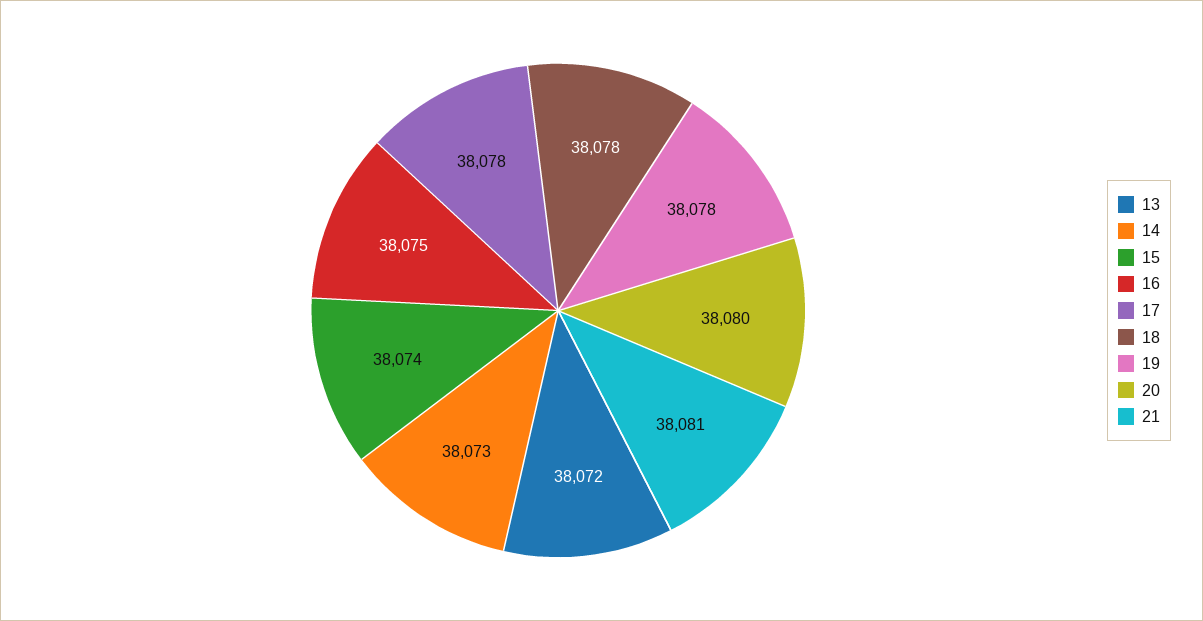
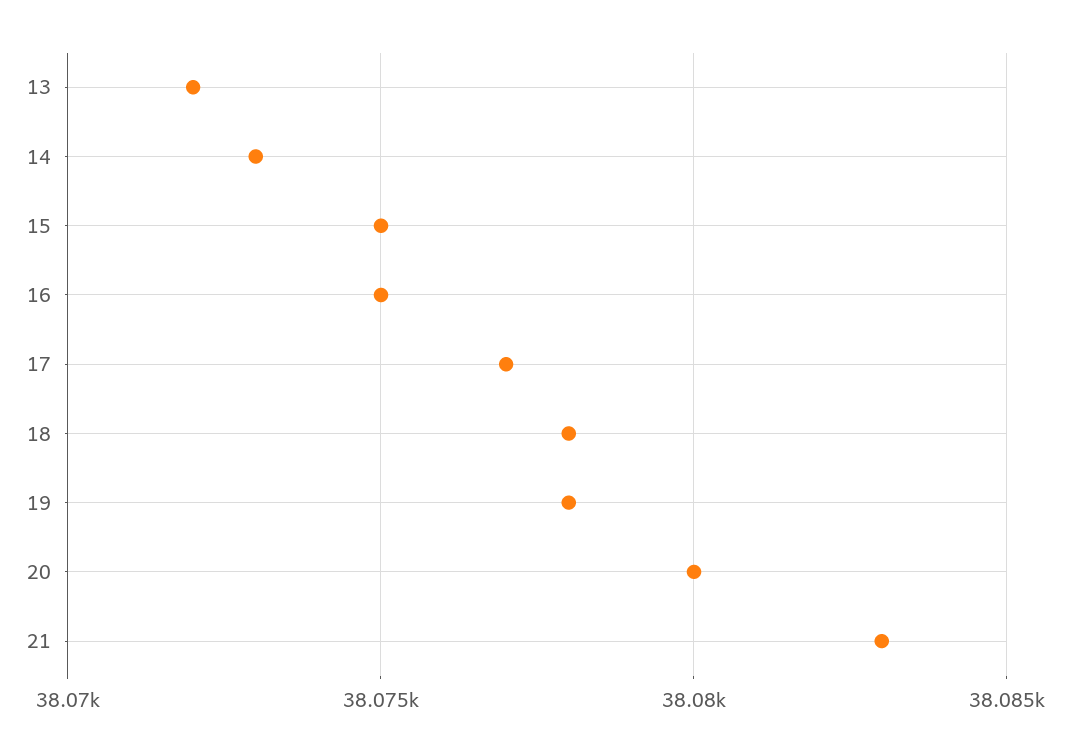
15: 38074 -> 38075
17: 38078 -> 38077
21: 38081 -> 38083

